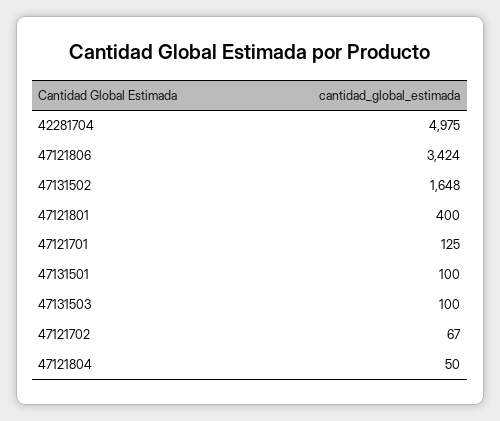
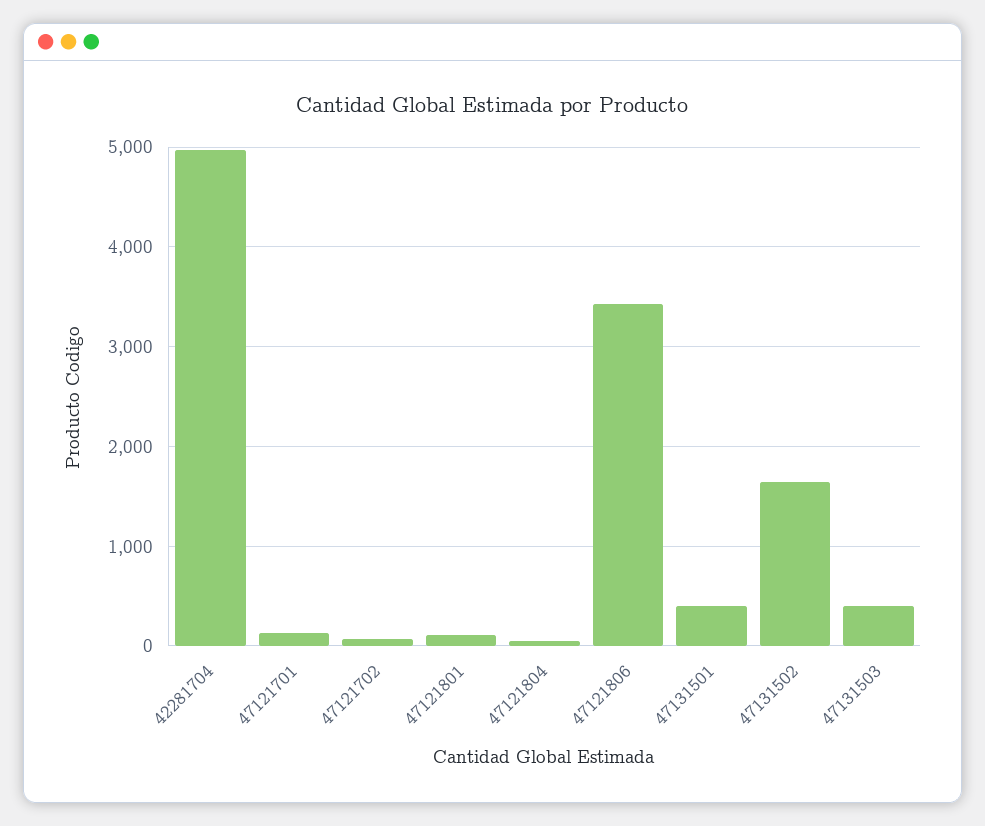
47121801: 400 -> 100
47131501: 100 -> 400
47131503: 100 -> 400

